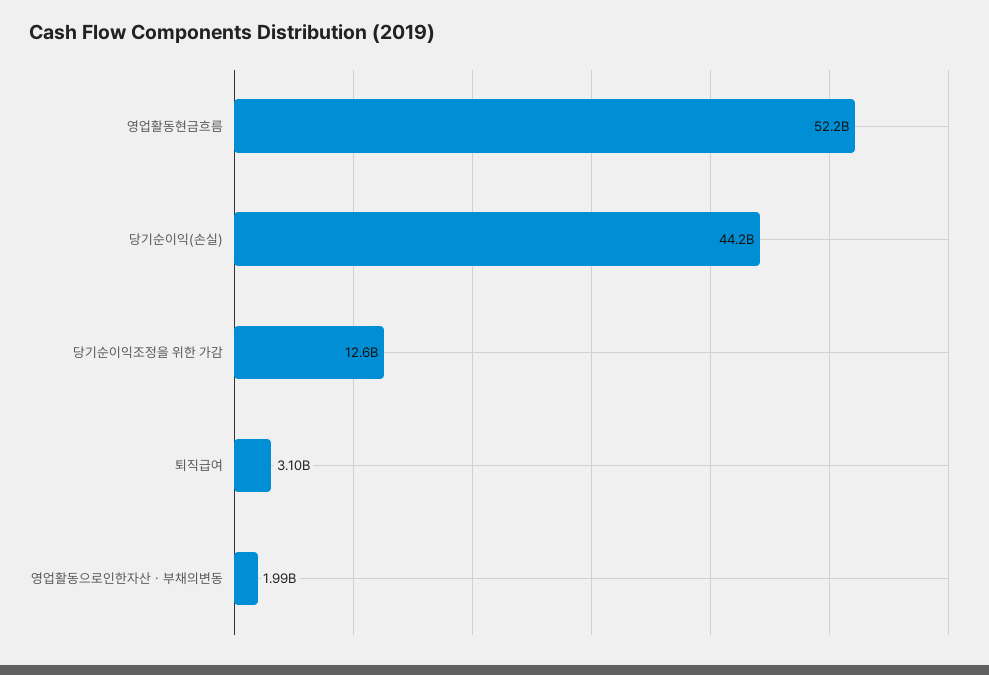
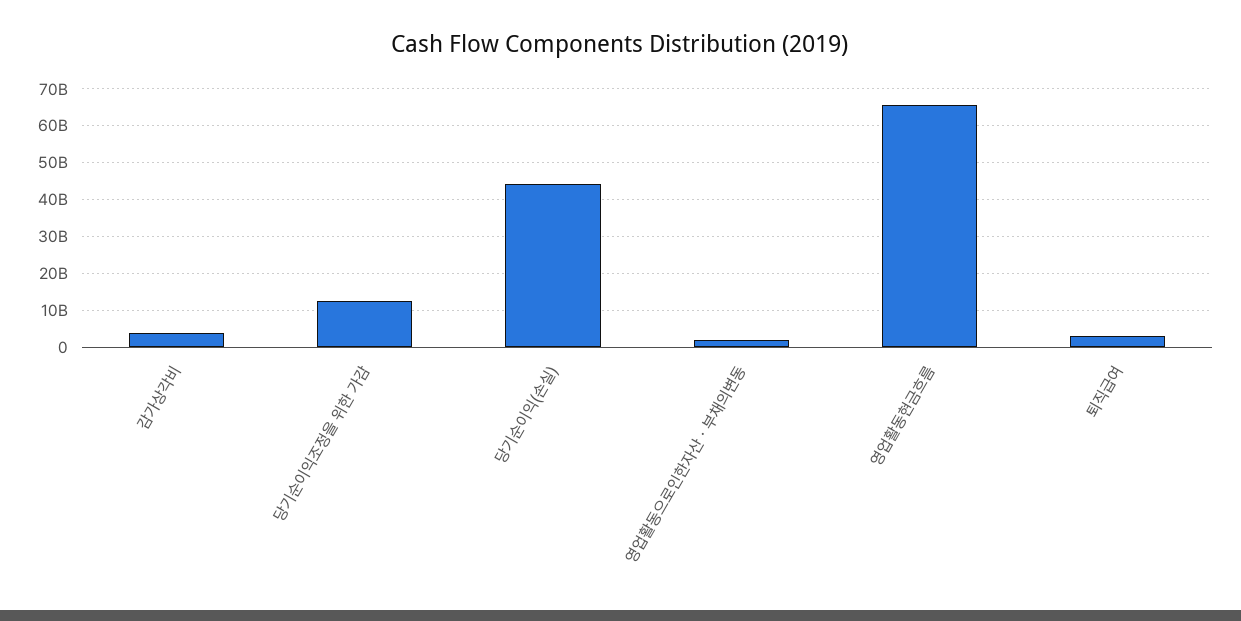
영업활동현금흐름: 52200000000 -> 66000000000
감가상각비: none -> 4000000000

